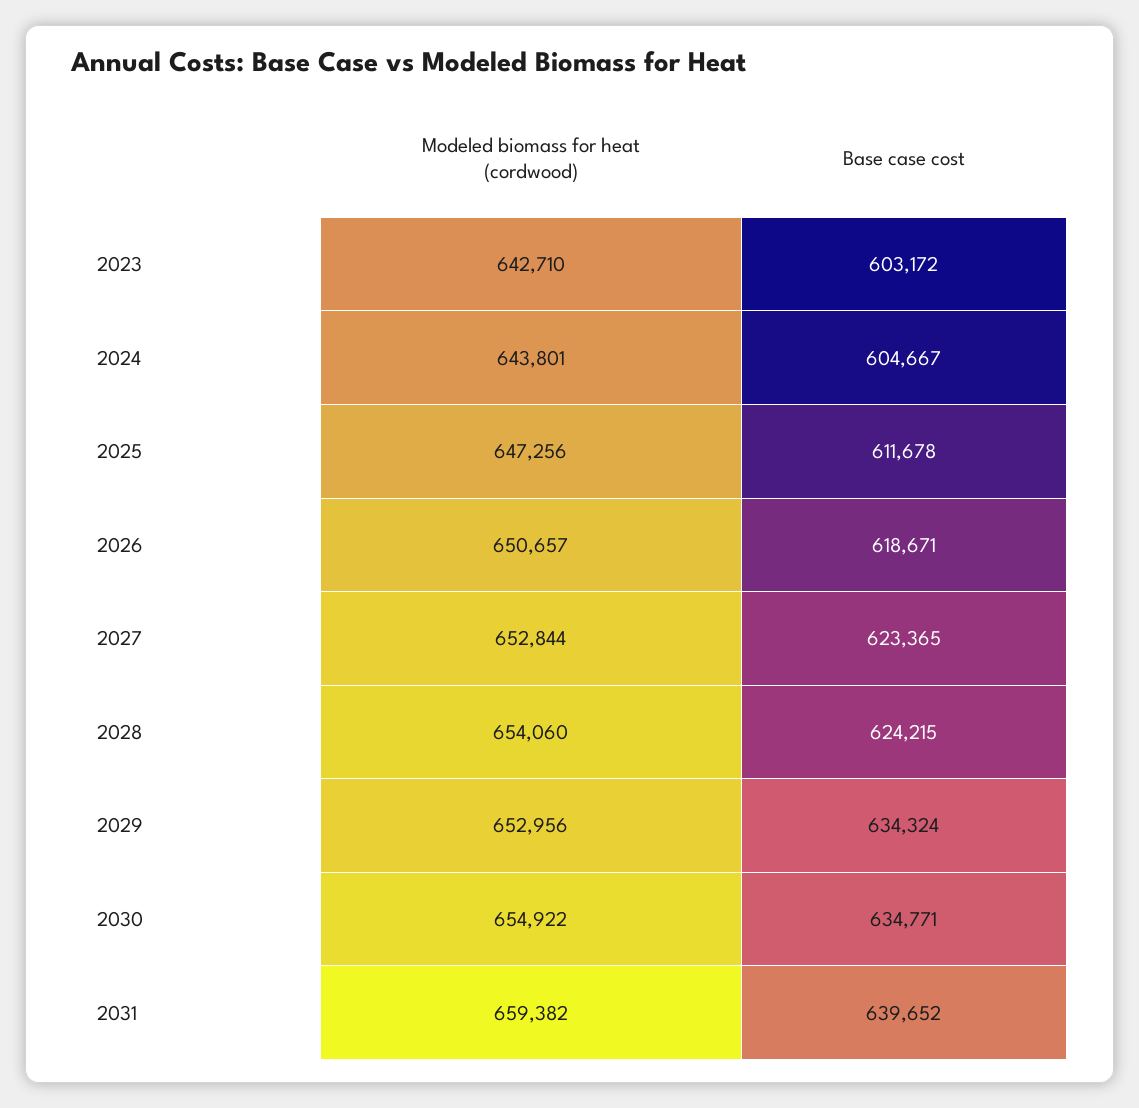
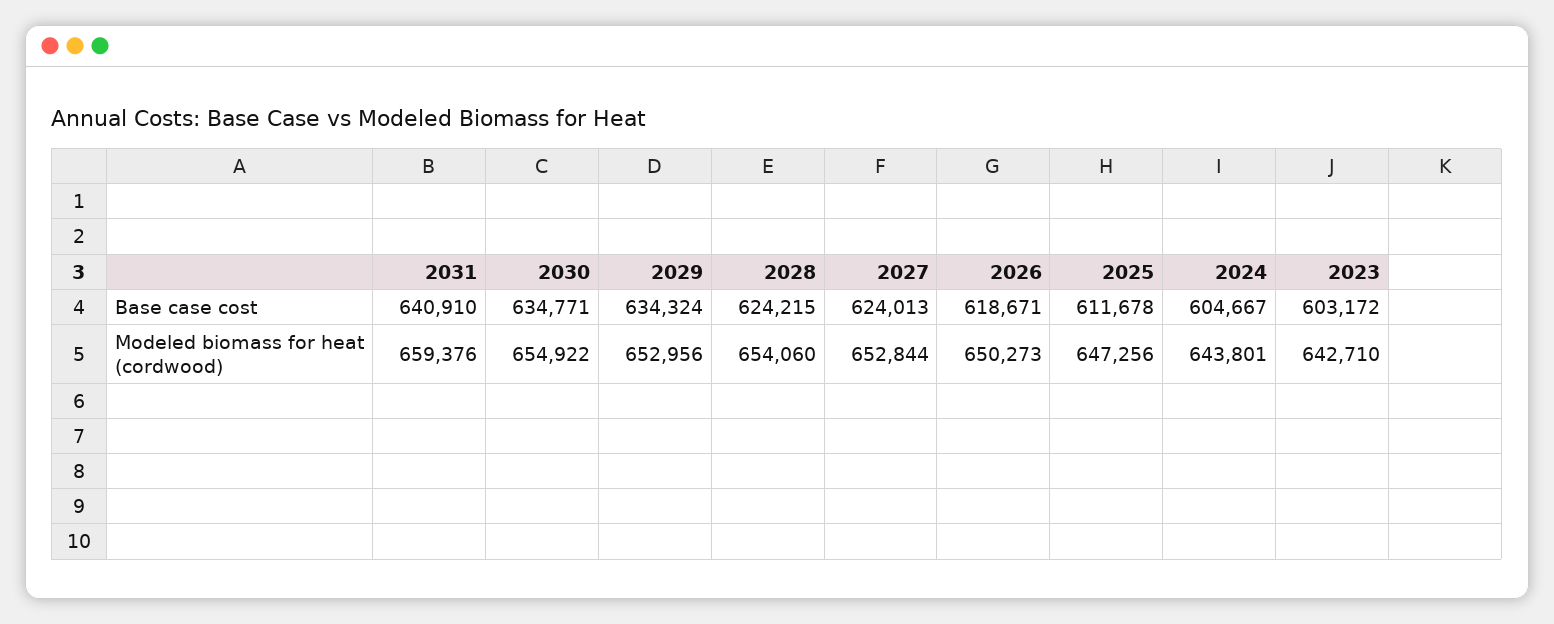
Modeled biomass for heat (cordwood), 2026: 650657 -> 650273
Base case cost, 2027: 623365 -> 624013
Modeled biomass for heat (cordwood), 2031: 659382 -> 659376
Base case cost, 2031: 639652 -> 640910

